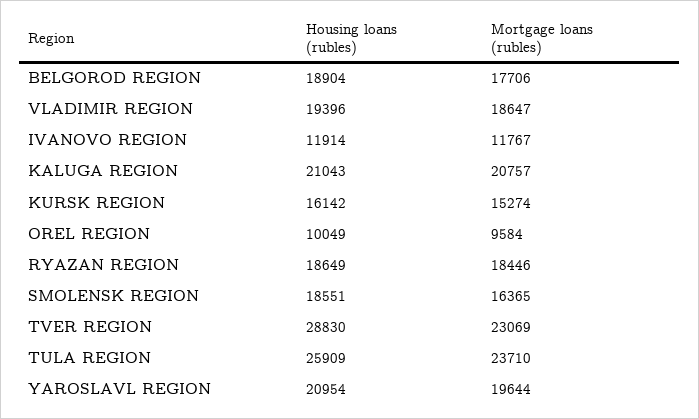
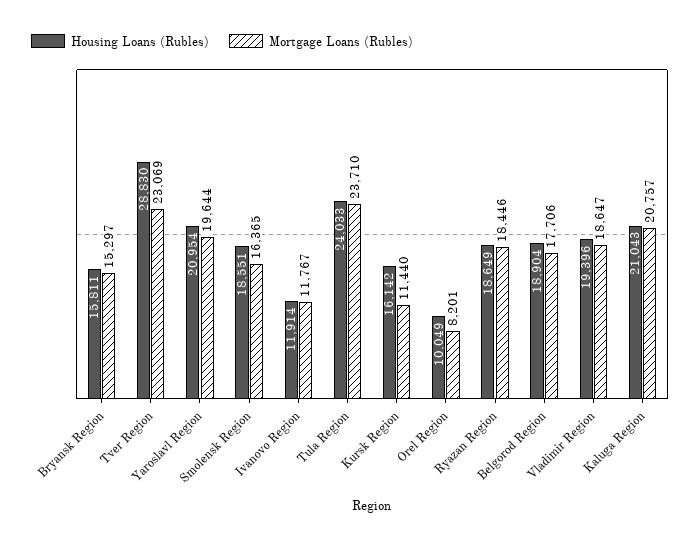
Mortgage loans (rubles), KURSK REGION: 15274 -> 11440
Mortgage loans (rubles), OREL REGION: 9584 -> 8201
Housing loans (rubles), TULA REGION: 25909 -> 24033
Housing loans (rubles), Bryansk Region: none -> 15811
Mortgage loans (rubles), Bryansk Region: none -> 15297

